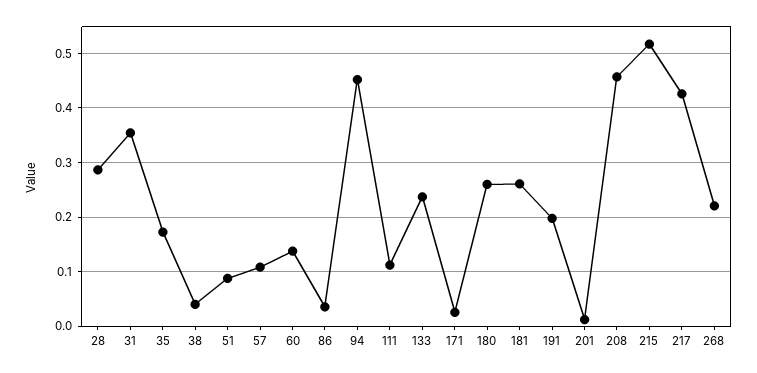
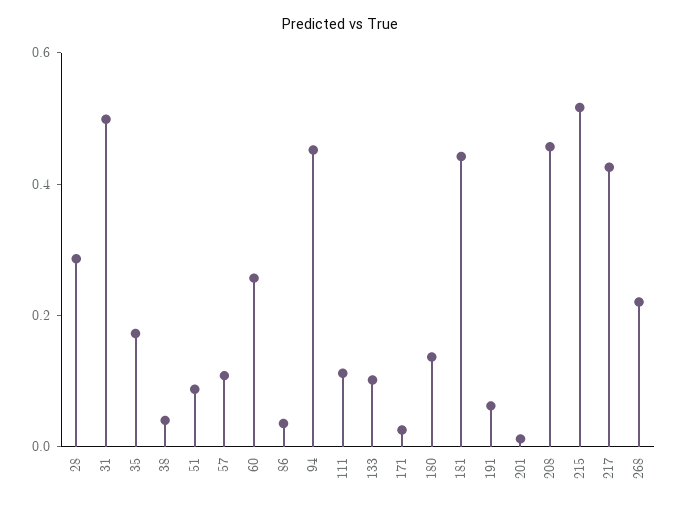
31: 0.36 -> 0.5
60: 0.14 -> 0.25
133: 0.24 -> 0.1
180: 0.26 -> 0.15
181: 0.26 -> 0.45
191: 0.2 -> 0.05

